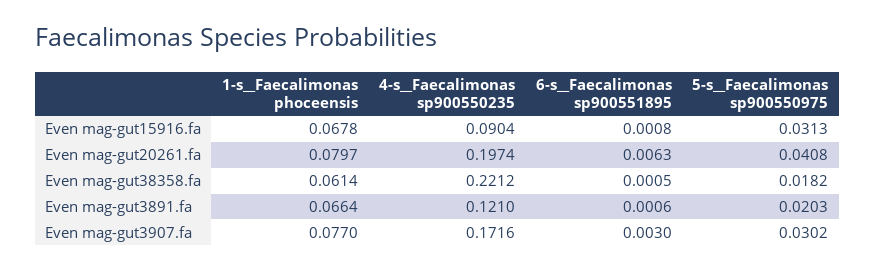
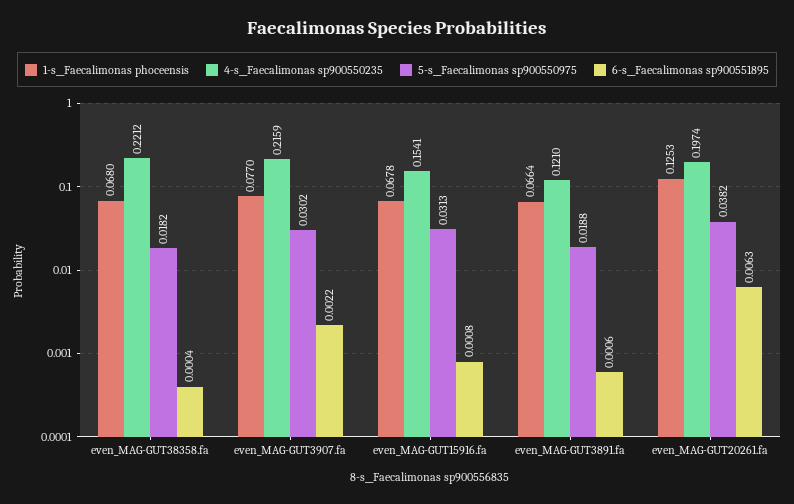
4-s__Faecalimonas sp900550235, Even mag-gut15916.fa: 0.0904 -> 0.1541
1-s__Faecalimonas phoceensis, Even mag-gut20261.fa: 0.0797 -> 0.1253
5-s__Faecalimonas sp900550975, Even mag-gut20261.fa: 0.0408 -> 0.0382
1-s__Faecalimonas phoceensis, Even mag-gut38358.fa: 0.0614 -> 0.068
6-s__Faecalimonas sp900551895, Even mag-gut38358.fa: 0.0005 -> 0.0004
5-s__Faecalimonas sp900550975, Even mag-gut3891.fa: 0.0203 -> 0.0188
4-s__Faecalimonas sp900550235, Even mag-gut3907.fa: 0.1716 -> 0.2159
6-s__Faecalimonas sp900551895, Even mag-gut3907.fa: 0.003 -> 0.0022

